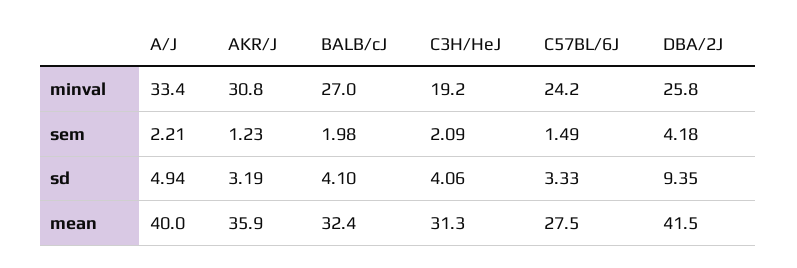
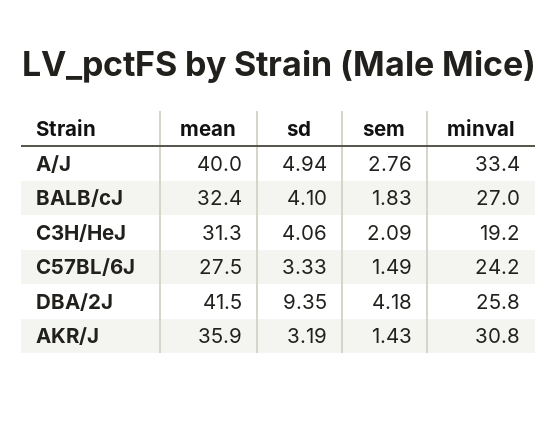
A/J, sem: 2.21 -> 2.76
AKR/J, sem: 1.23 -> 1.43
BALB/cJ, sem: 1.98 -> 1.83

